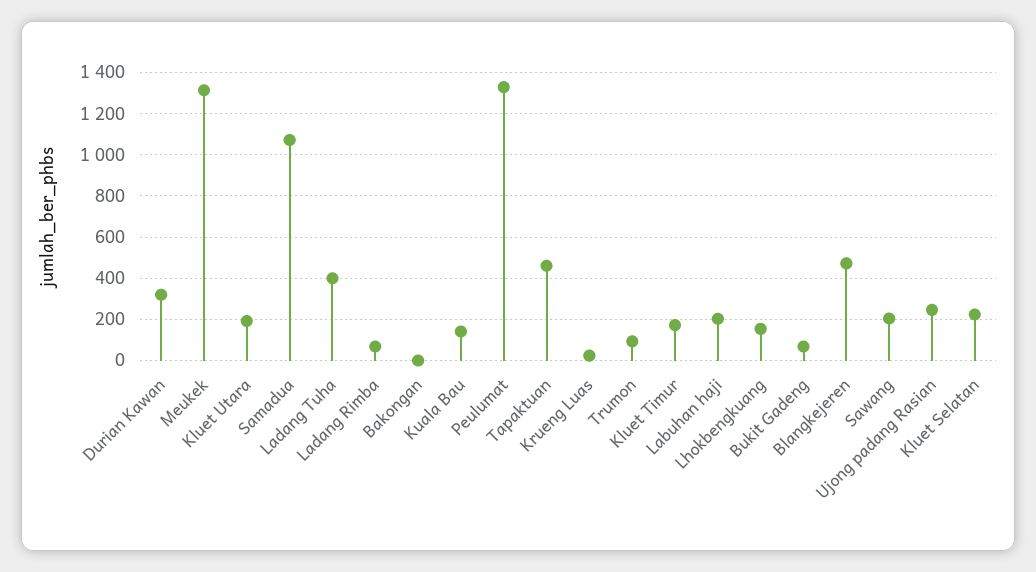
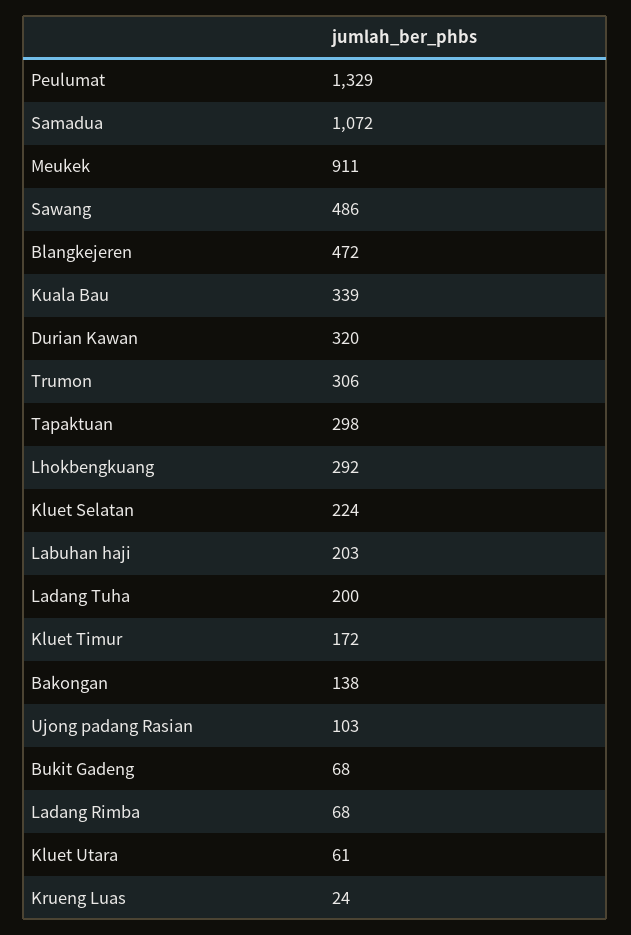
Meukek: 1300 -> 911
Kluet Utara: 200 -> 61
Ladang Tuha: 400 -> 200
Bakongan: 0 -> 138
Kuala Bau: 150 -> 339
Tapaktuan: 450 -> 298
Trumon: 100 -> 306
Lhokbengkuang: 150 -> 292
Sawang: 200 -> 486
Ujong padang Rasian: 250 -> 103

